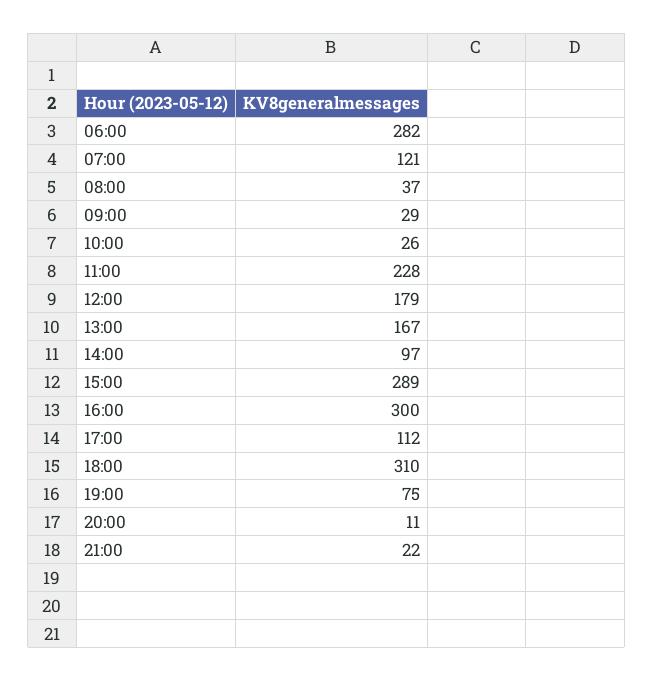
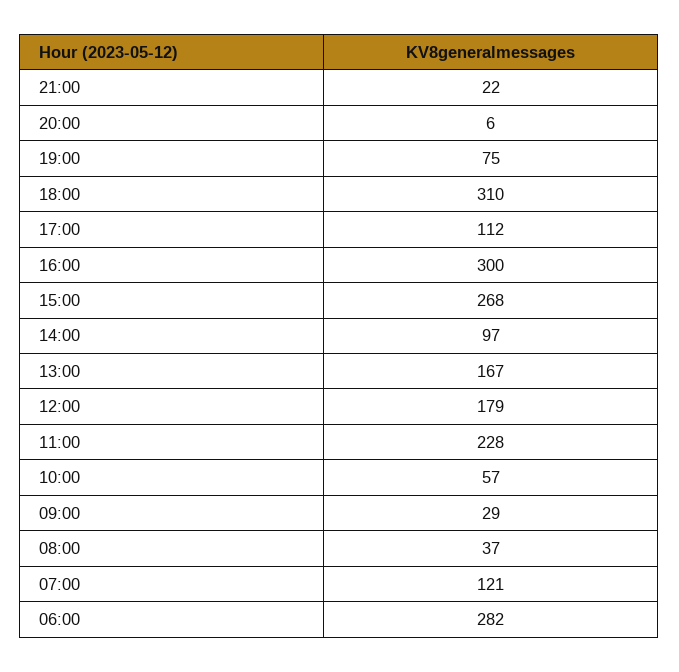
10:00: 26 -> 57
15:00: 289 -> 268
20:00: 11 -> 6

